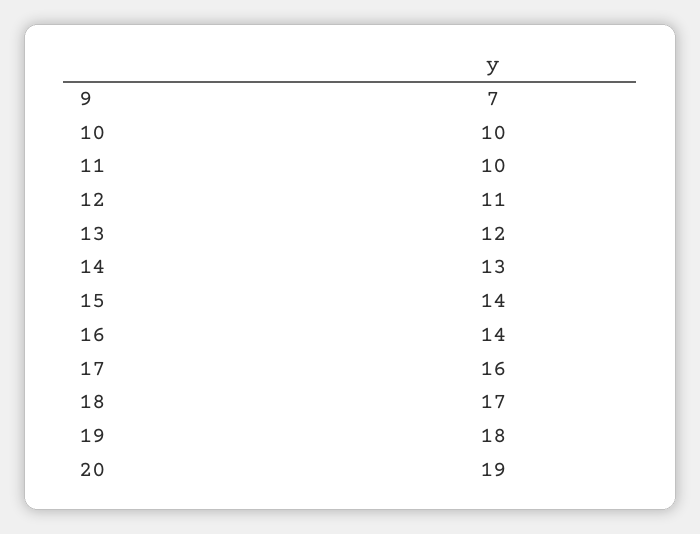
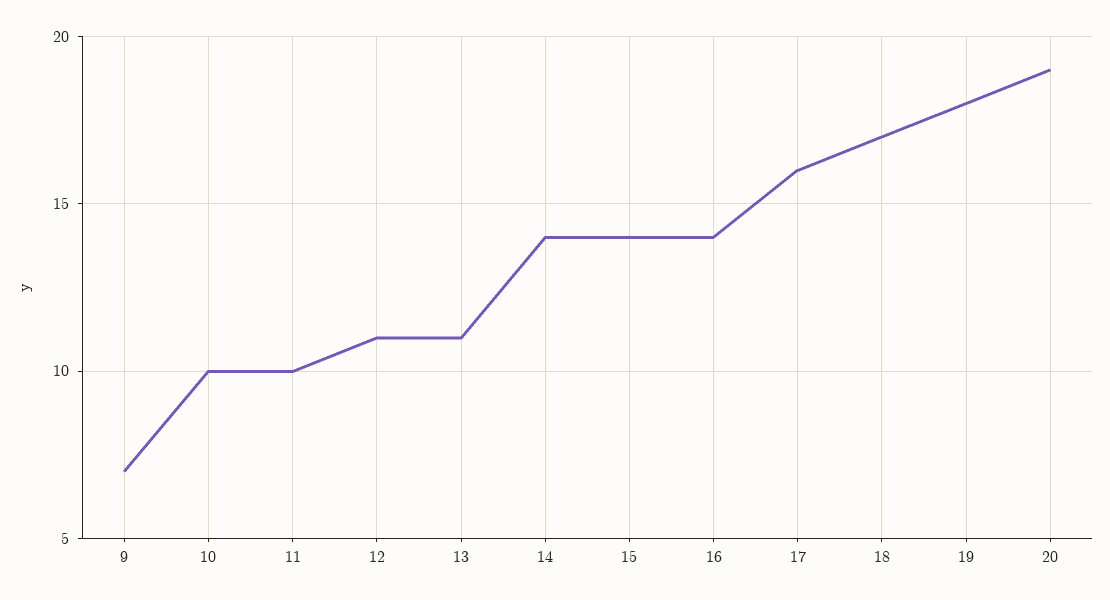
13: 12 -> 11
14: 13 -> 14

